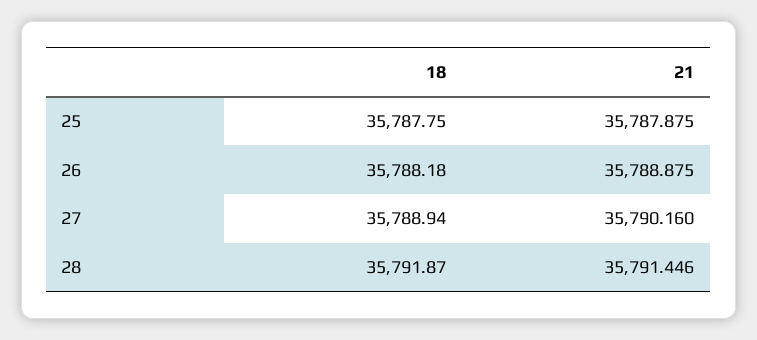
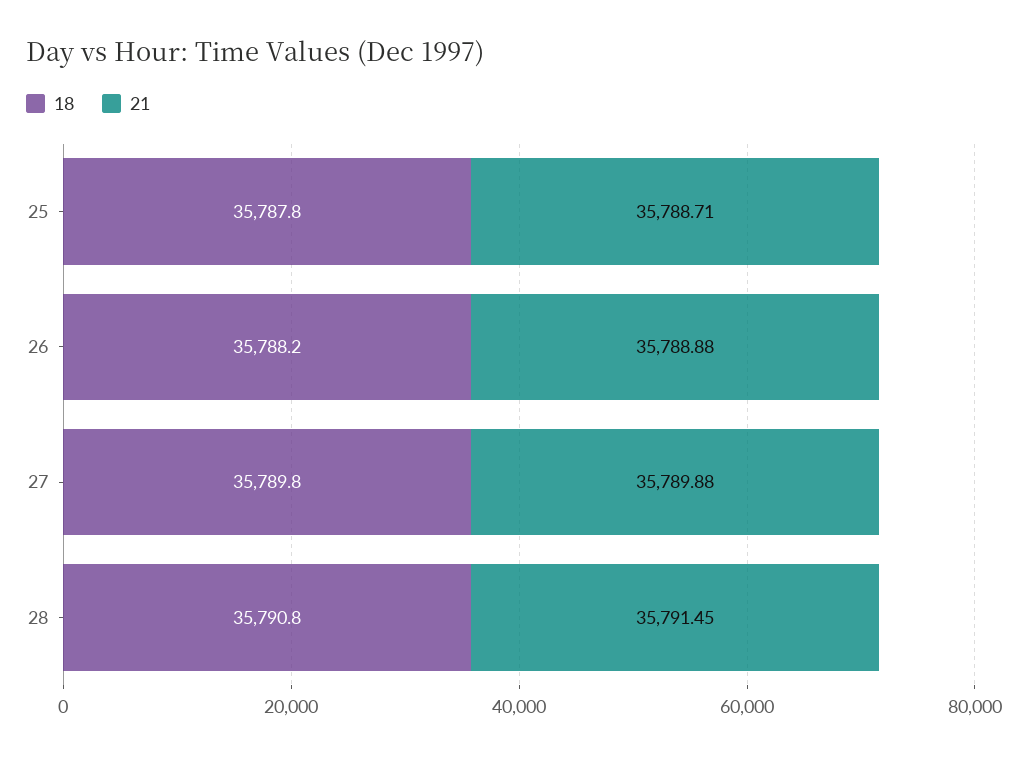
21, 25: 35787.875 -> 35788.71
18, 27: 35788.94 -> 35789.8
21, 27: 35790.16 -> 35789.88
18, 28: 35791.87 -> 35790.8

